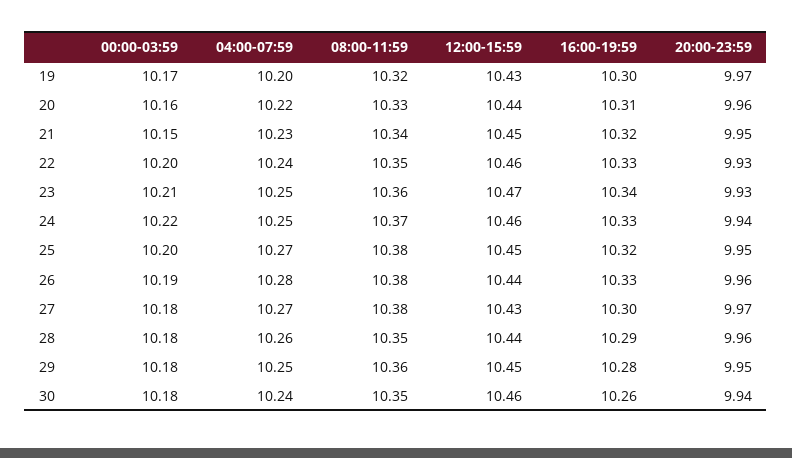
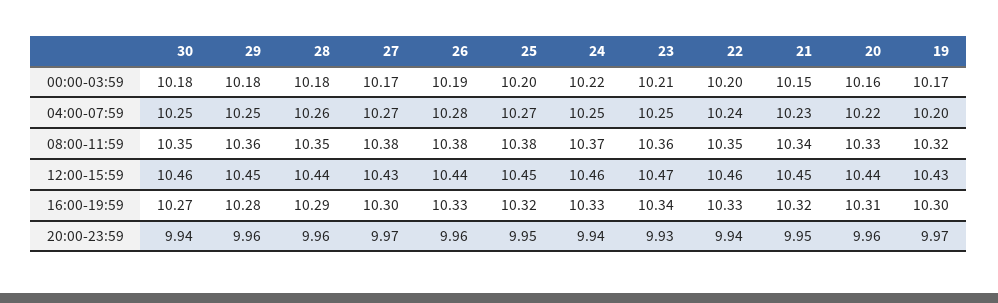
20:00-23:59, 22: 9.93 -> 9.94
00:00-03:59, 27: 10.18 -> 10.17
20:00-23:59, 29: 9.95 -> 9.96
04:00-07:59, 30: 10.24 -> 10.25
16:00-19:59, 30: 10.26 -> 10.27

